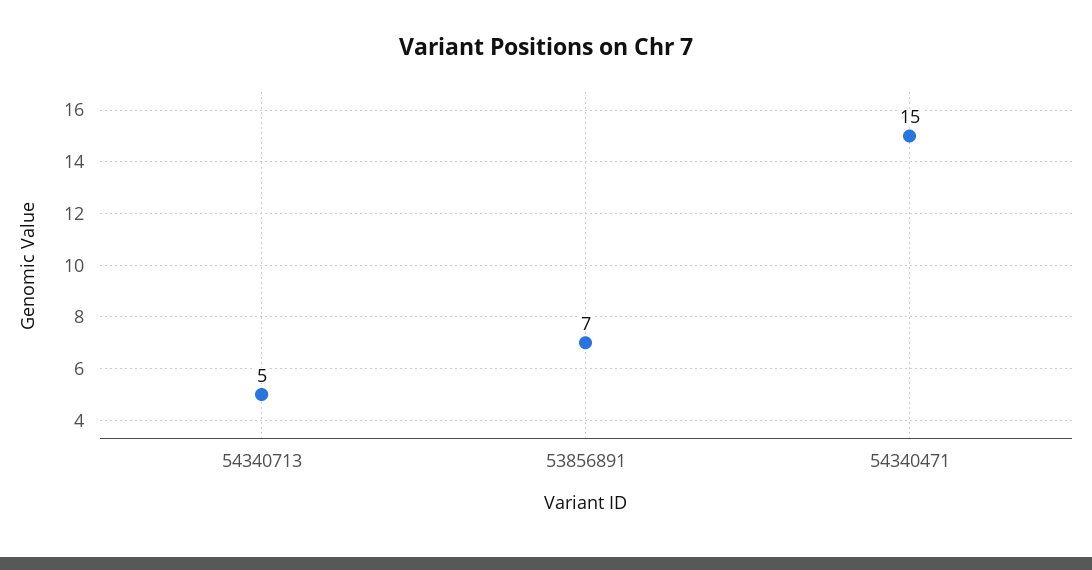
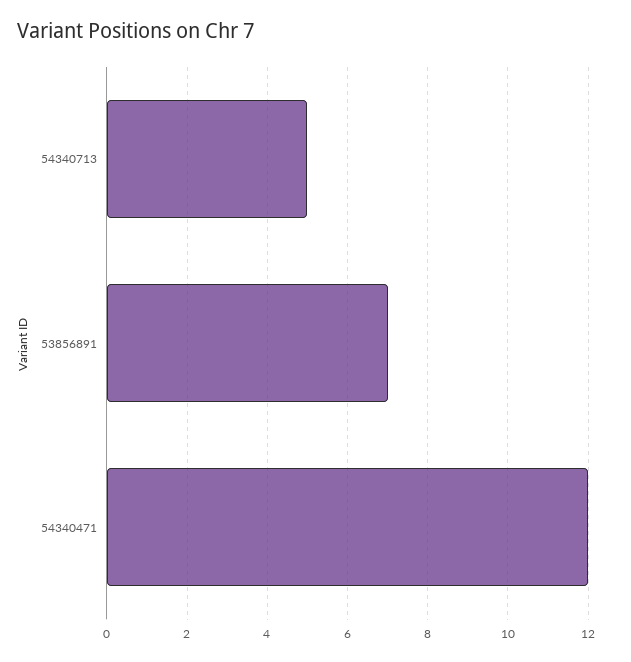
54340471: 15 -> 12

